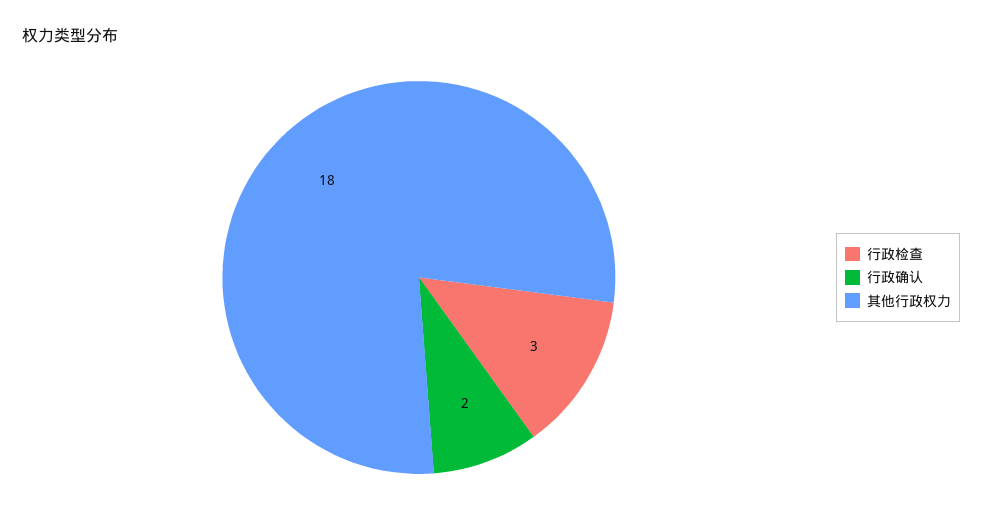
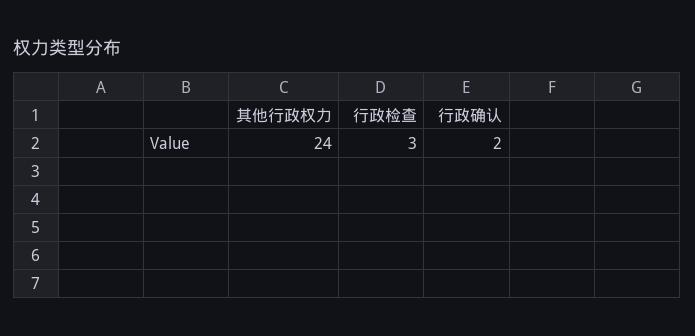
其他行政权力: 18 -> 24

